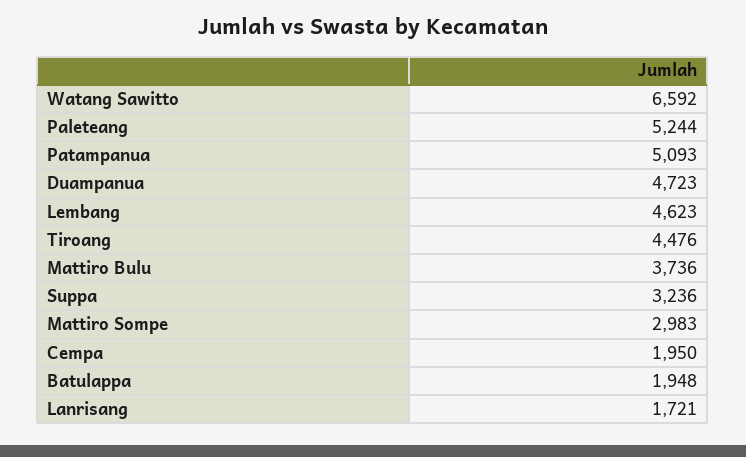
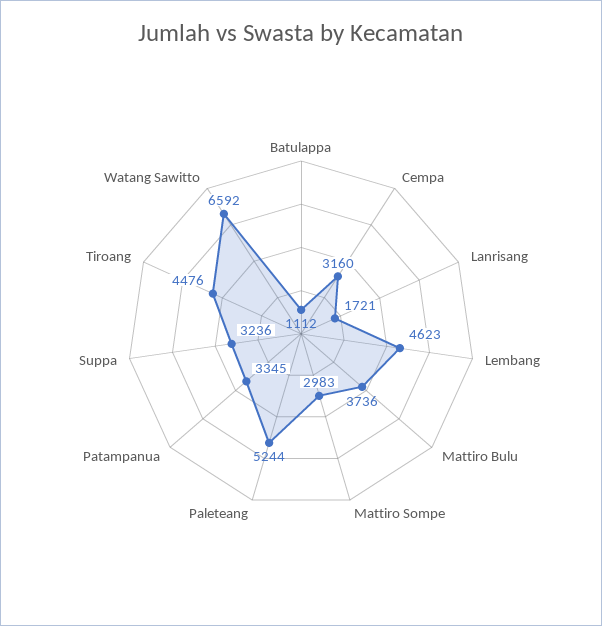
Patampanua: 5093 -> 3345
Duampanua: 4723 -> none
Cempa: 1950 -> 3160
Batulappa: 1948 -> 1112

